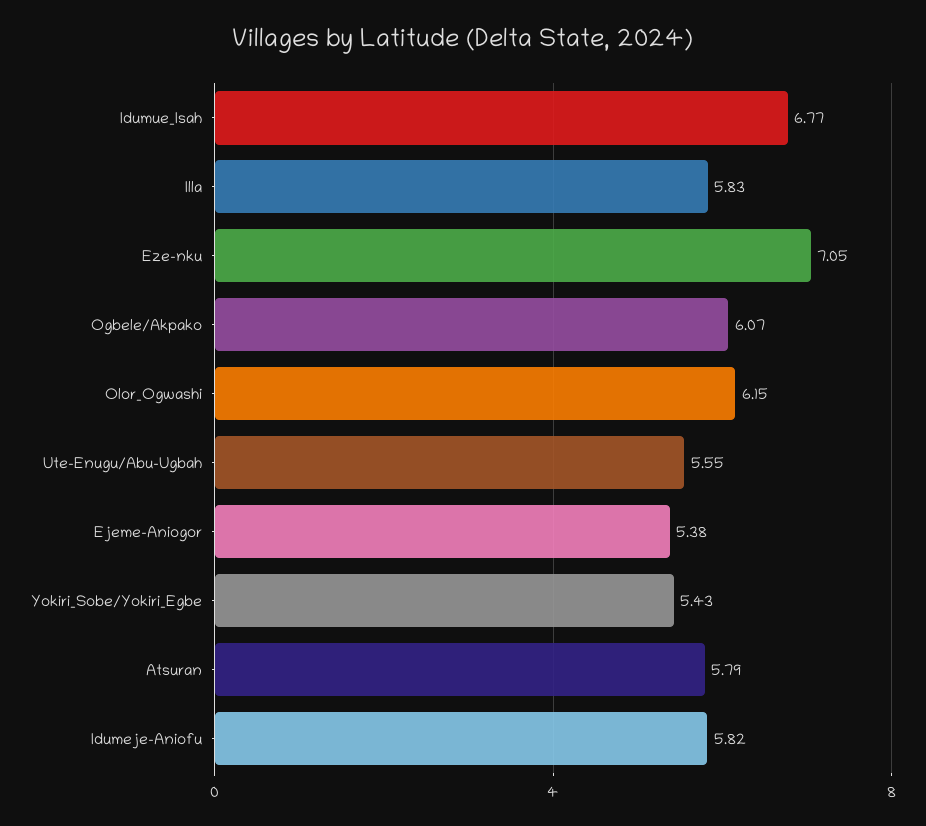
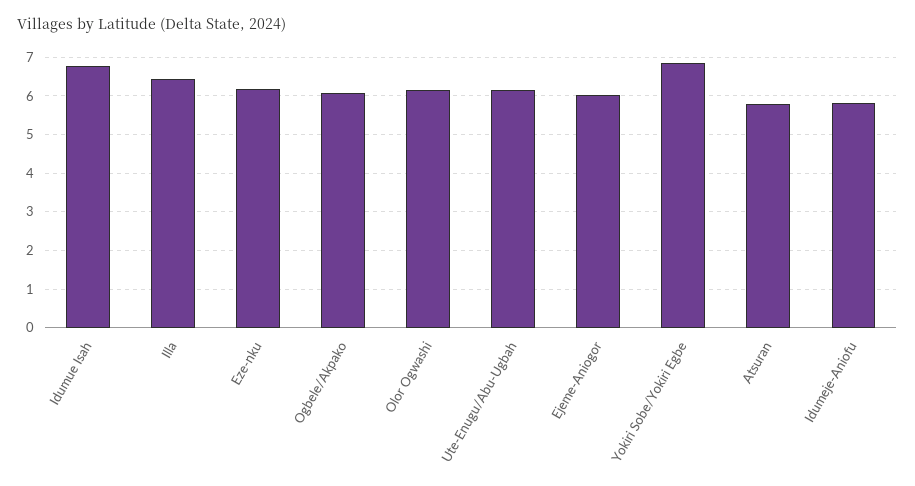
Illa: 5.83 -> 6.4
Eze-nku: 7.05 -> 6.2
Ute-Enugu/Abu-Ugbah: 5.55 -> 6.2
Ejeme-Aniogor: 5.38 -> 6
Yokiri_Sobe/Yokiri_Egbe: 5.43 -> 6.8

